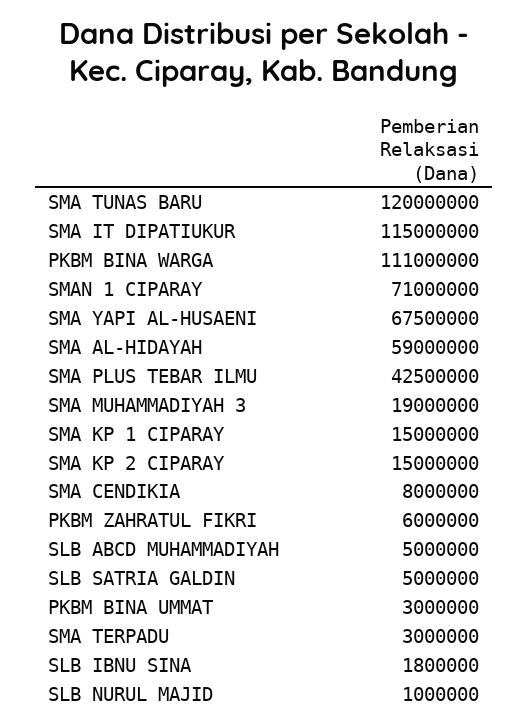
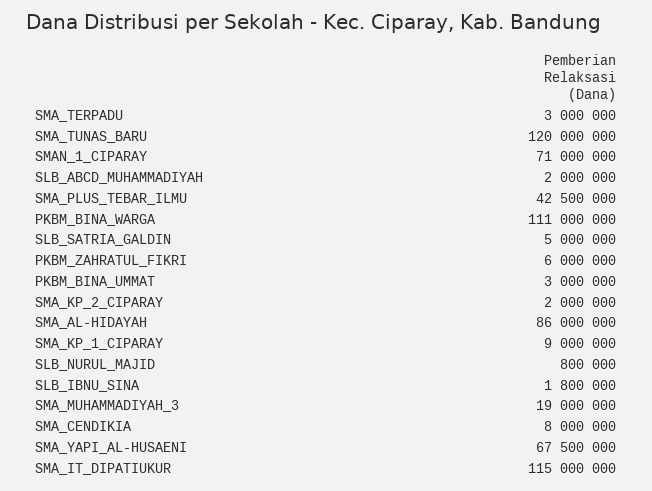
SMA AL-HIDAYAH: 59000000 -> 86000000
SMA KP 1 CIPARAY: 15000000 -> 9000000
SMA KP 2 CIPARAY: 15000000 -> 2000000
SLB ABCD MUHAMMADIYAH: 5000000 -> 2000000
SLB NURUL MAJID: 1000000 -> 800000

